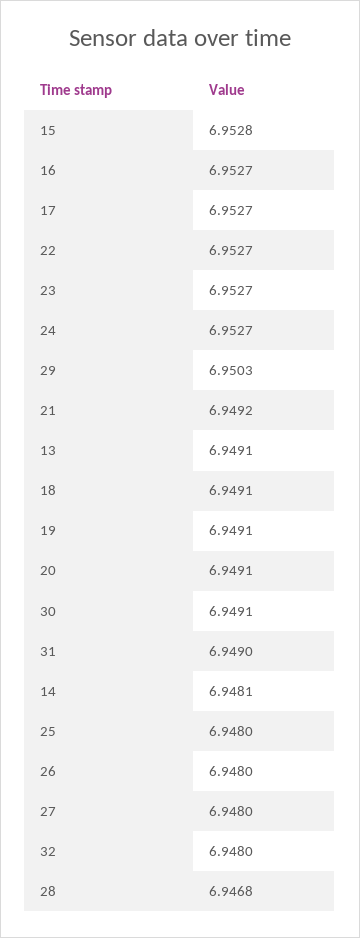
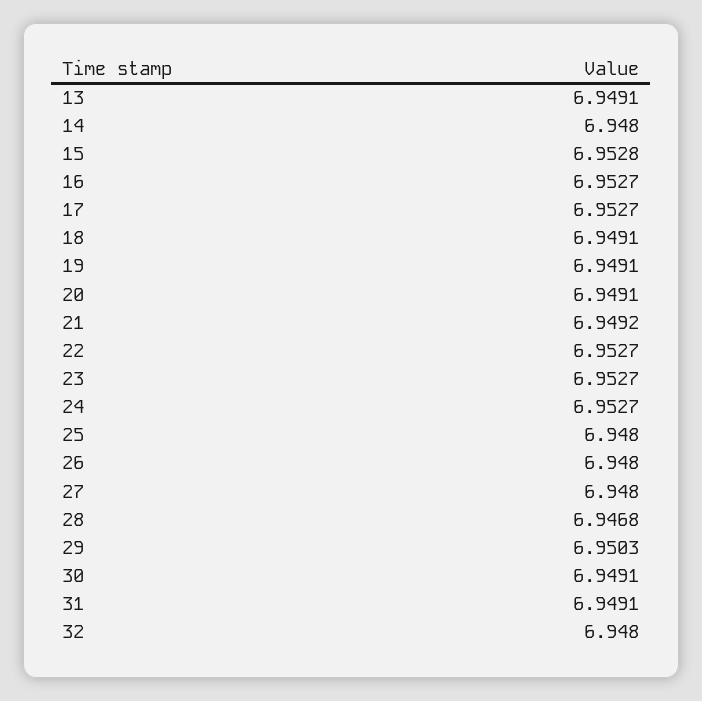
31: 6.949 -> 6.9491
14: 6.9481 -> 6.948

